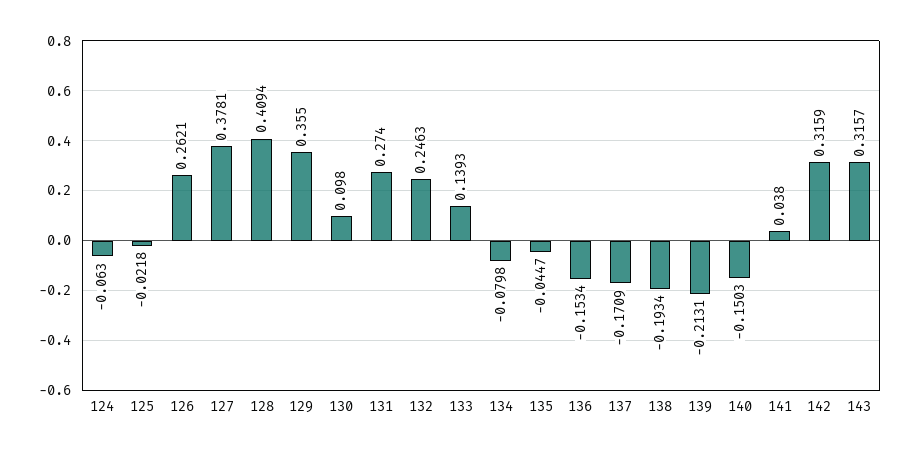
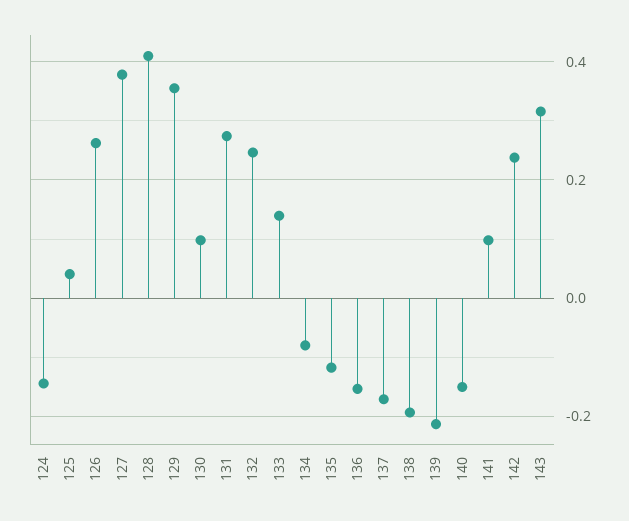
124: -0.063 -> -0.14
125: -0.0218 -> 0.04
135: -0.0447 -> -0.12
141: 0.038 -> 0.1
142: 0.3159 -> 0.24

